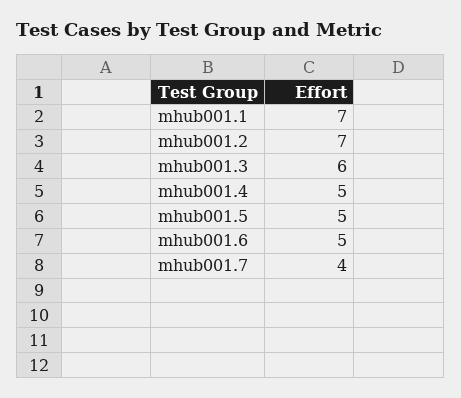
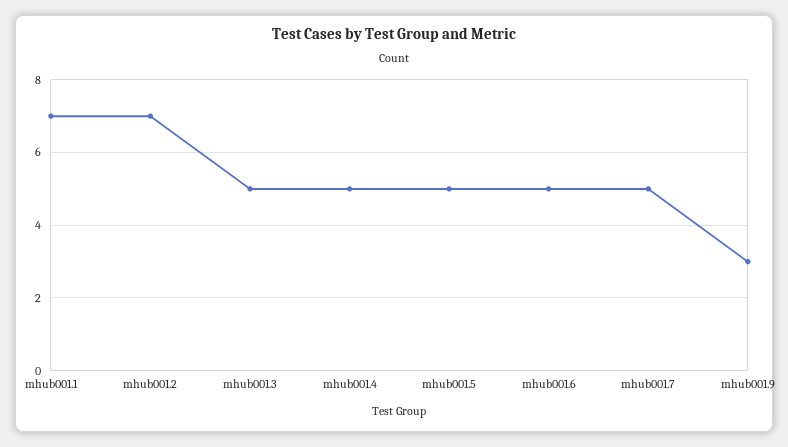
mhub001.3: 6 -> 5
mhub001.7: 4 -> 5
mhub001.9: none -> 3

